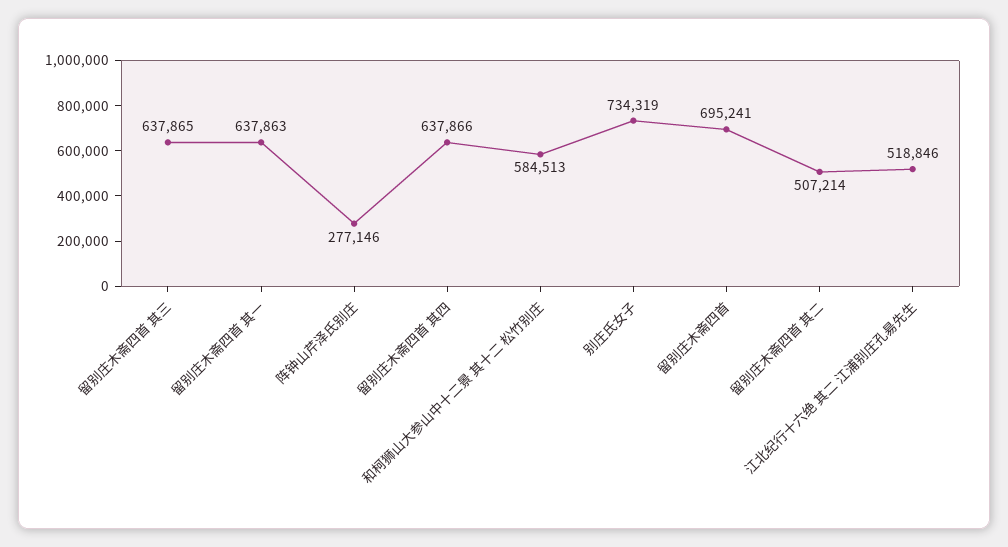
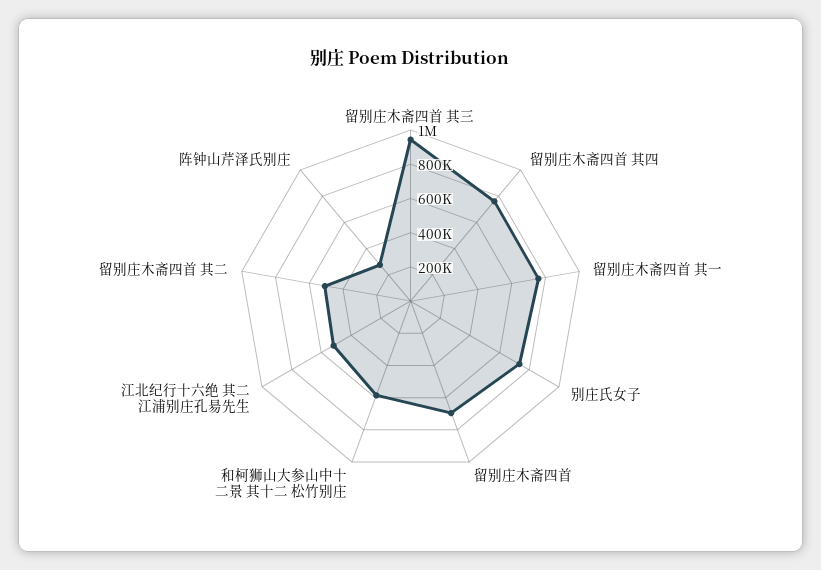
留别庄木斋四首 其三: 637865 -> 950000
留别庄木斋四首 其一: 637863 -> 750000
留别庄木斋四首 其四: 637866 -> 750000

